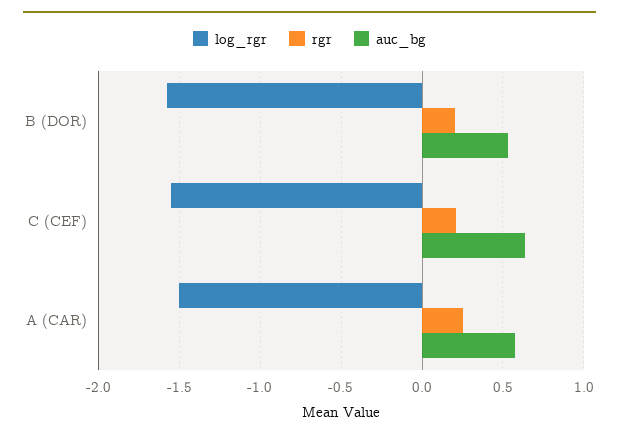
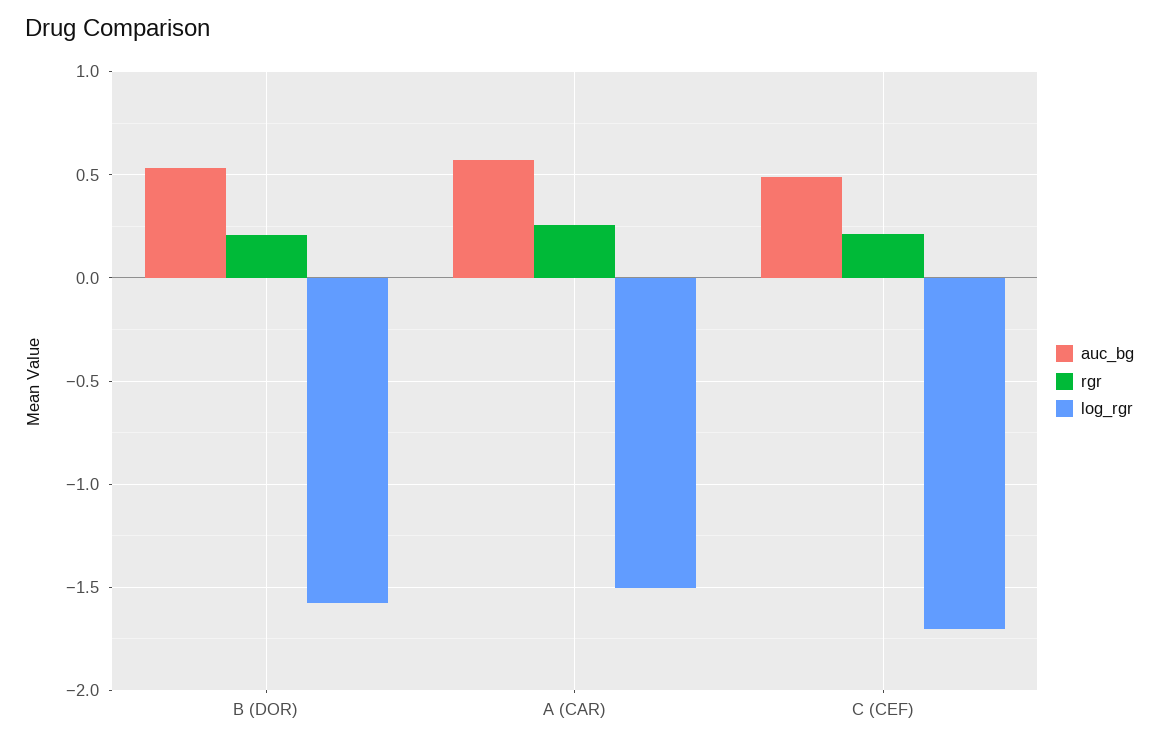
log_rgr, C (CEF): -1.55 -> -1.7
auc_bg, C (CEF): 0.65 -> 0.5

